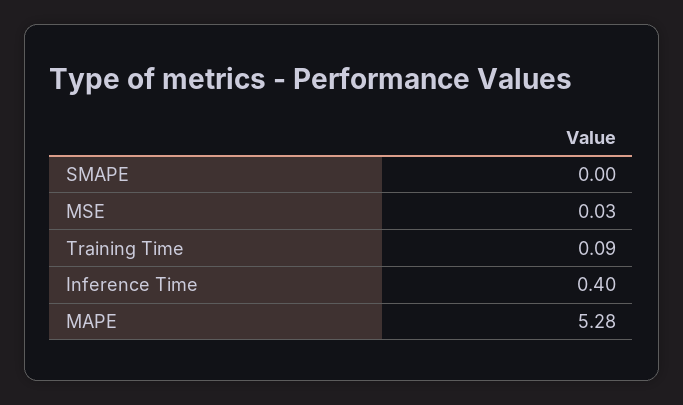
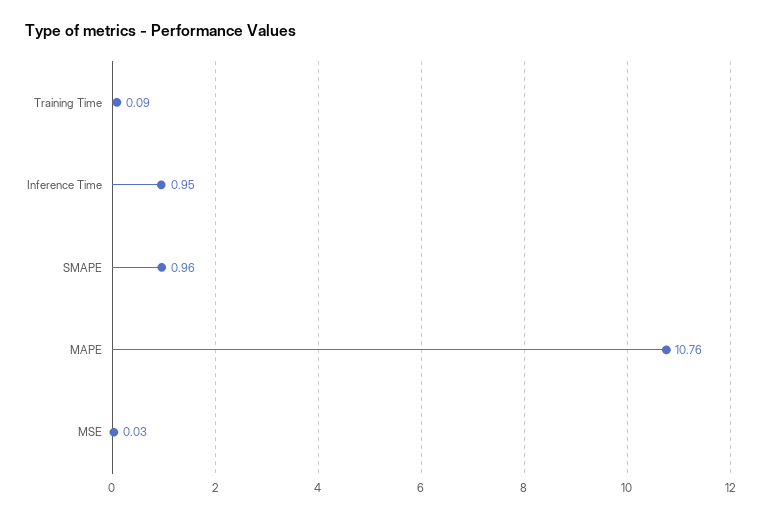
SMAPE: 0 -> 0.96
Inference Time: 0.4 -> 0.95
MAPE: 5.28 -> 10.76

